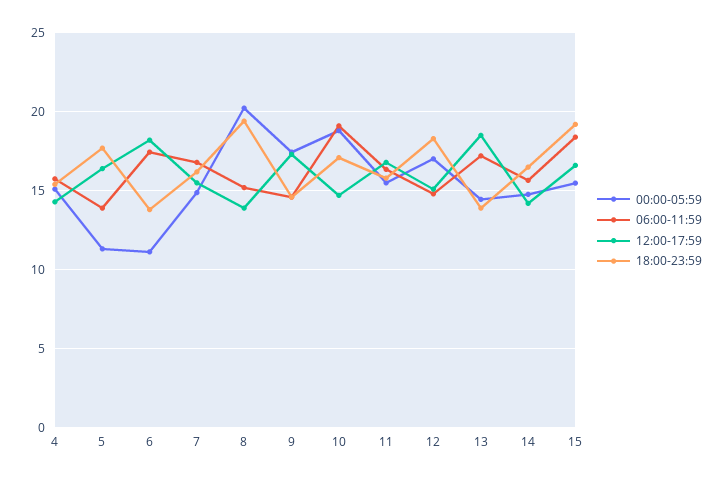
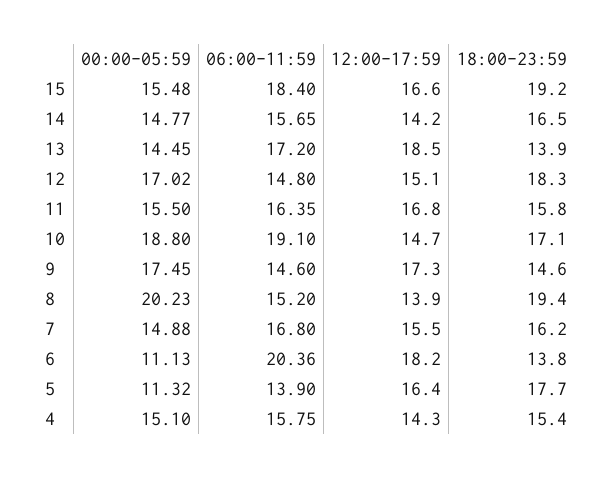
06:00-11:59, 6: 17.5 -> 20.36

